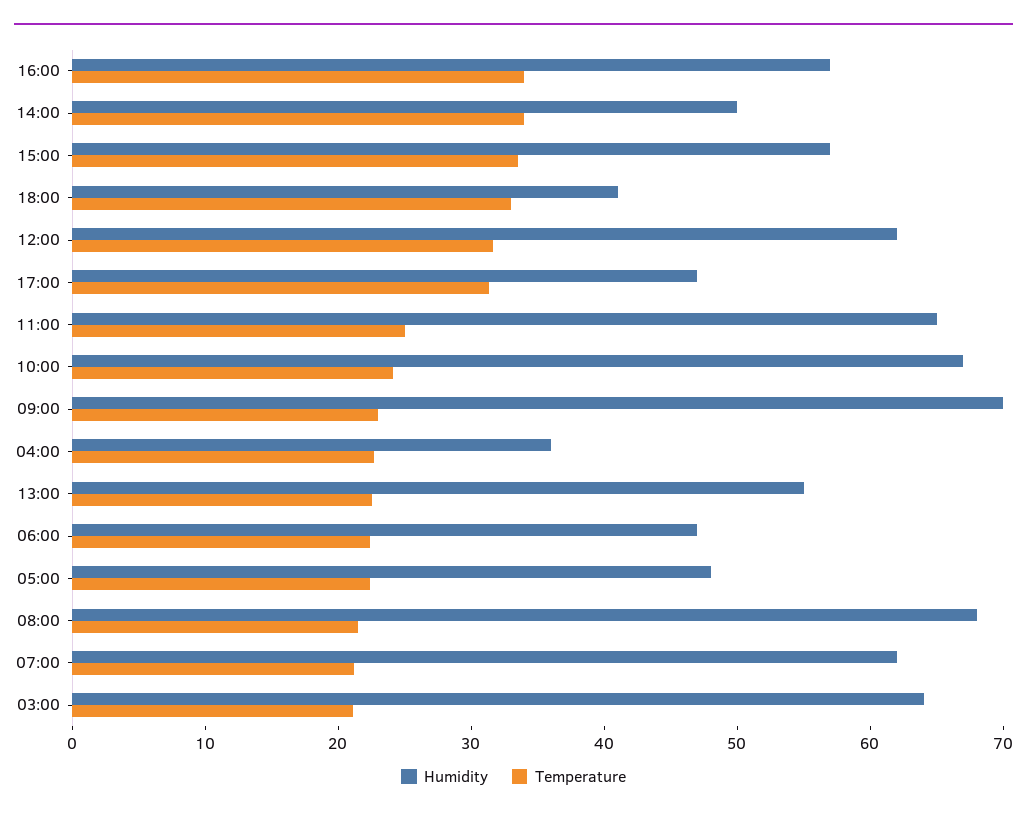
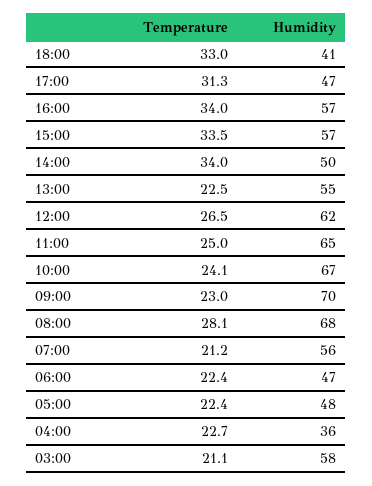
Temperature, 12:00: 32 -> 26.5
Temperature, 08:00: 22 -> 28.1
Humidity, 07:00: 62 -> 56
Humidity, 03:00: 64 -> 58

